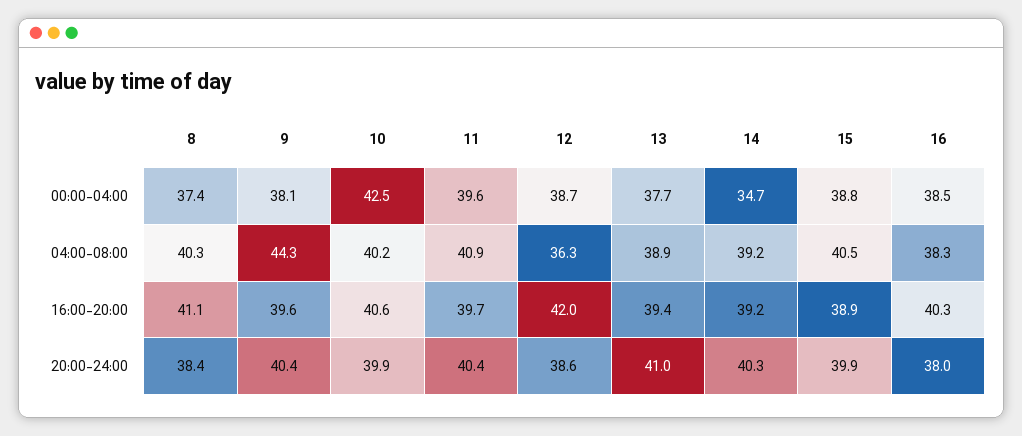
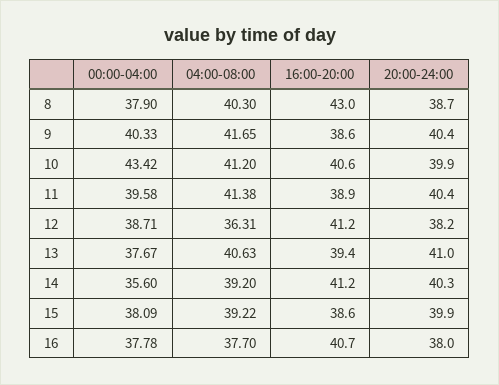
8, 00:00-04:00: 37.4 -> 37.9
9, 00:00-04:00: 38.1 -> 40.33
10, 00:00-04:00: 42.5 -> 43.42
14, 00:00-04:00: 34.7 -> 35.6
15, 00:00-04:00: 38.8 -> 38.09
16, 00:00-04:00: 38.5 -> 37.78
9, 04:00-08:00: 44.3 -> 41.65
10, 04:00-08:00: 40.2 -> 41.2
11, 04:00-08:00: 40.9 -> 41.38
13, 04:00-08:00: 38.9 -> 40.63
15, 04:00-08:00: 40.5 -> 39.22
16, 04:00-08:00: 38.3 -> 37.7
8, 16:00-20:00: 41.1 -> 43
9, 16:00-20:00: 39.6 -> 38.6
11, 16:00-20:00: 39.7 -> 38.9
12, 16:00-20:00: 42 -> 41.2
14, 16:00-20:00: 39.2 -> 41.2
15, 16:00-20:00: 38.9 -> 38.6
16, 16:00-20:00: 40.3 -> 40.7
8, 20:00-24:00: 38.4 -> 38.7
12, 20:00-24:00: 38.6 -> 38.2

